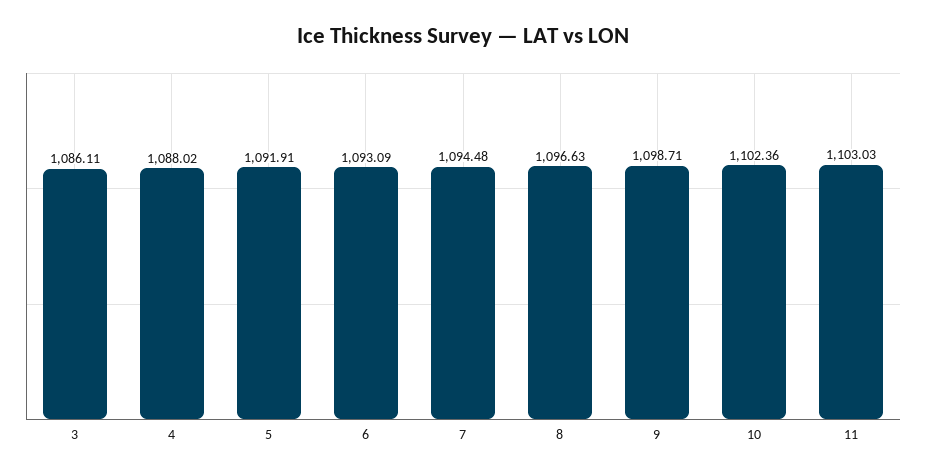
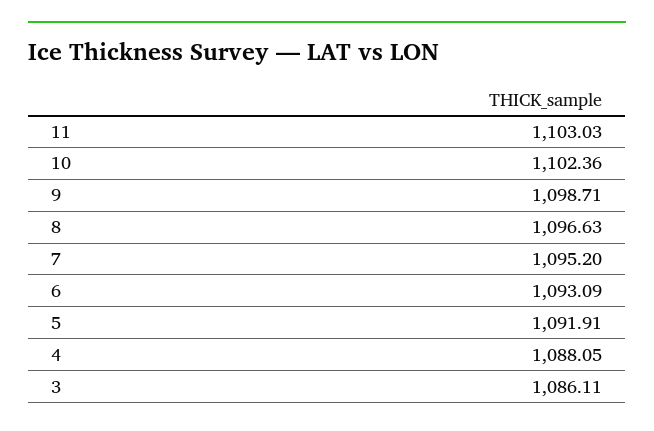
4: 1088.02 -> 1088.05
7: 1094.48 -> 1095.2

